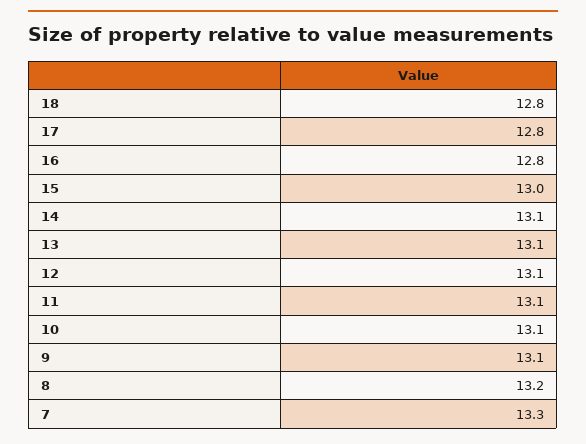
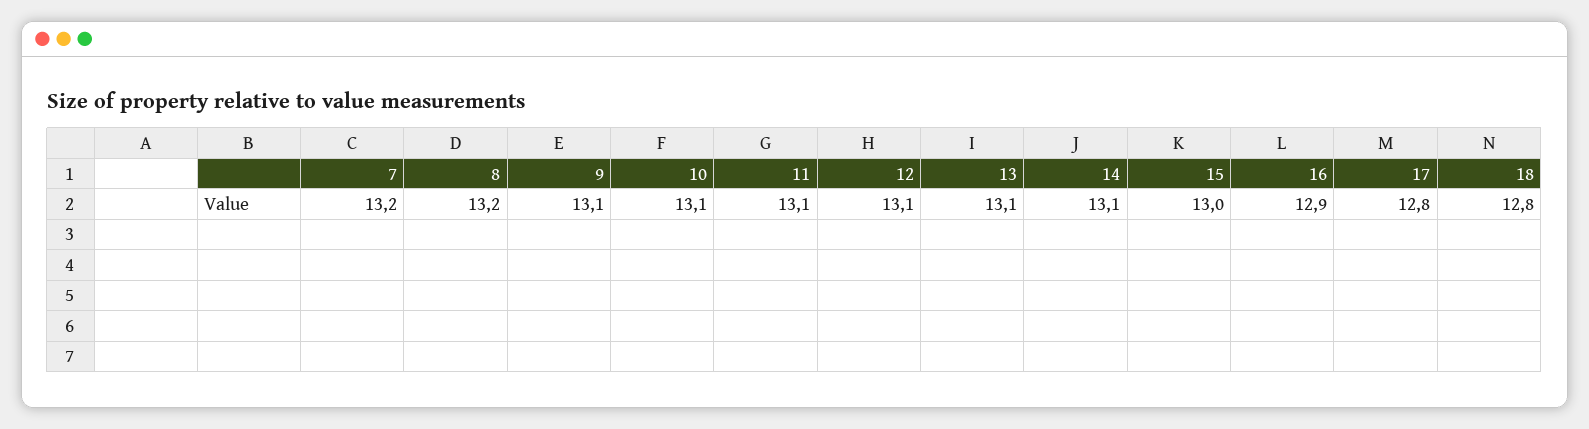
16: 12.8 -> 12.9
7: 13.3 -> 13.2

